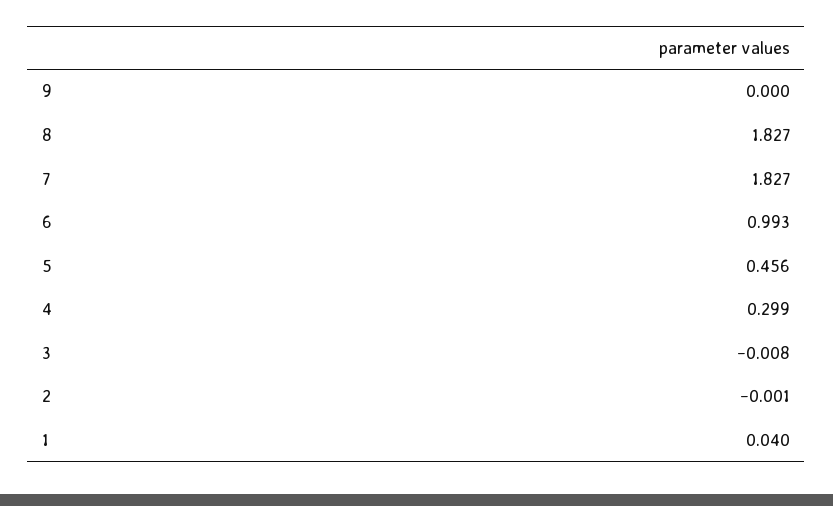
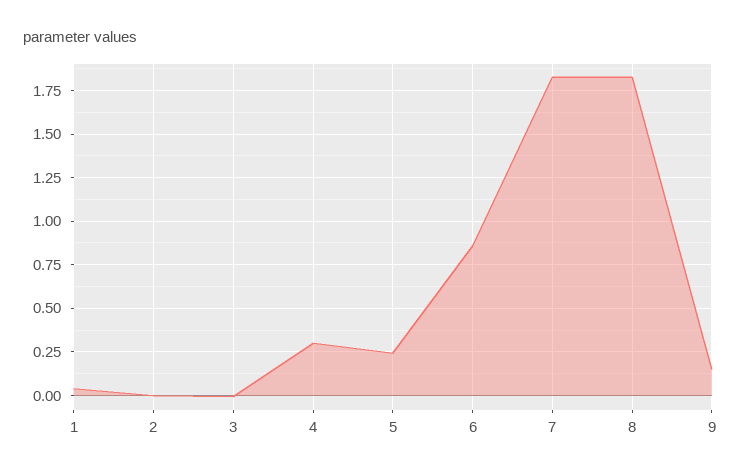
9: 0 -> 0.15
6: 0.993 -> 0.85
5: 0.456 -> 0.25

